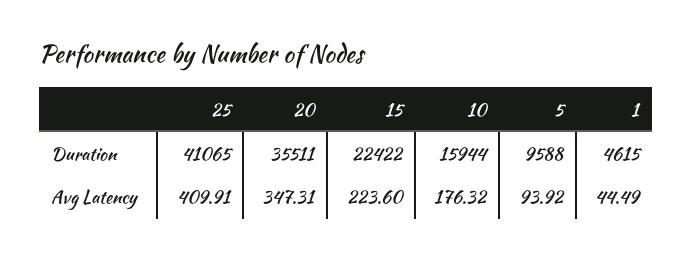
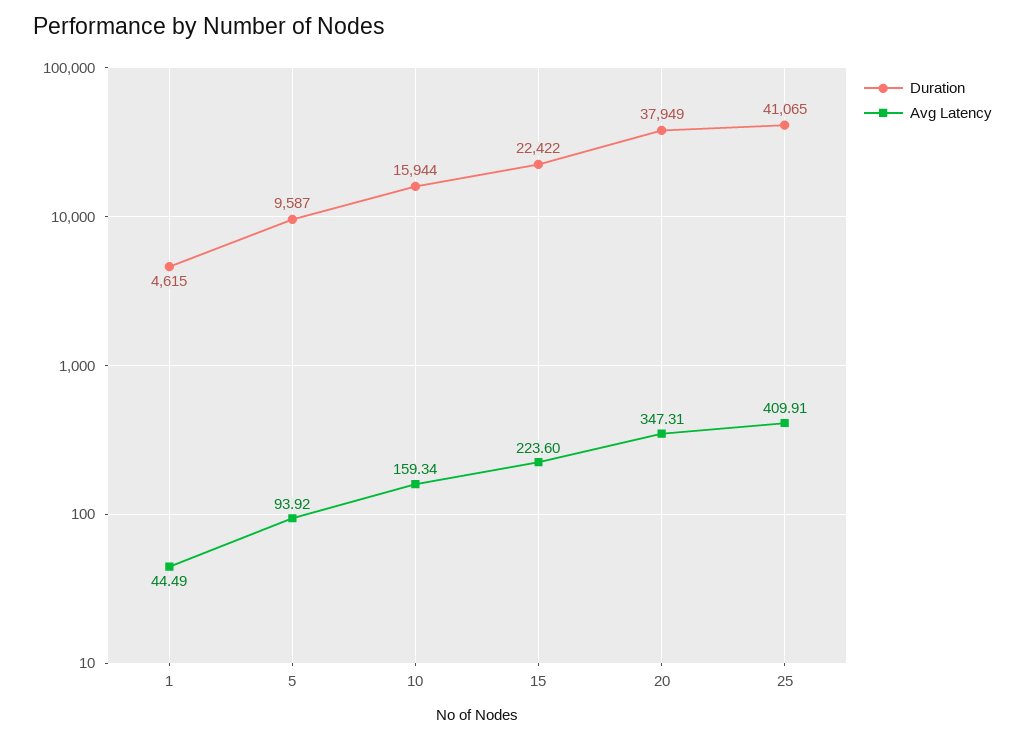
Duration, 20: 35511 -> 37949
Duration, 5: 9588 -> 9587
Avg Latency, 10: 176.32 -> 159.34

